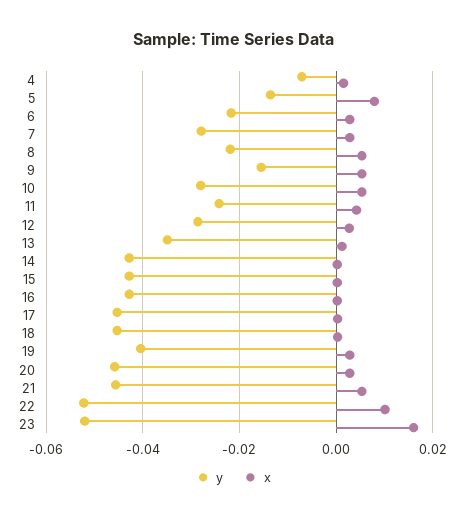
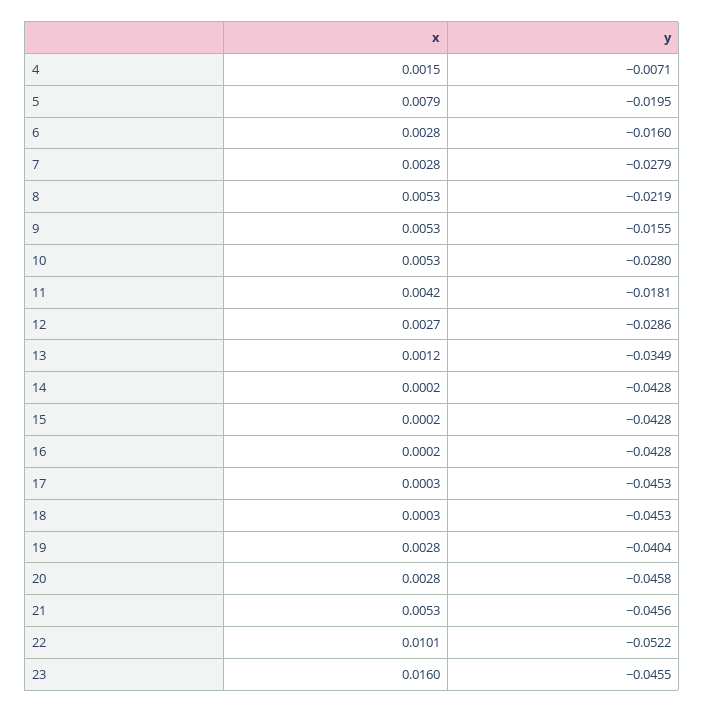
y, 5: -0.014 -> -0.0195
y, 6: -0.022 -> -0.016
y, 11: -0.024 -> -0.0181
y, 23: -0.052 -> -0.0455

